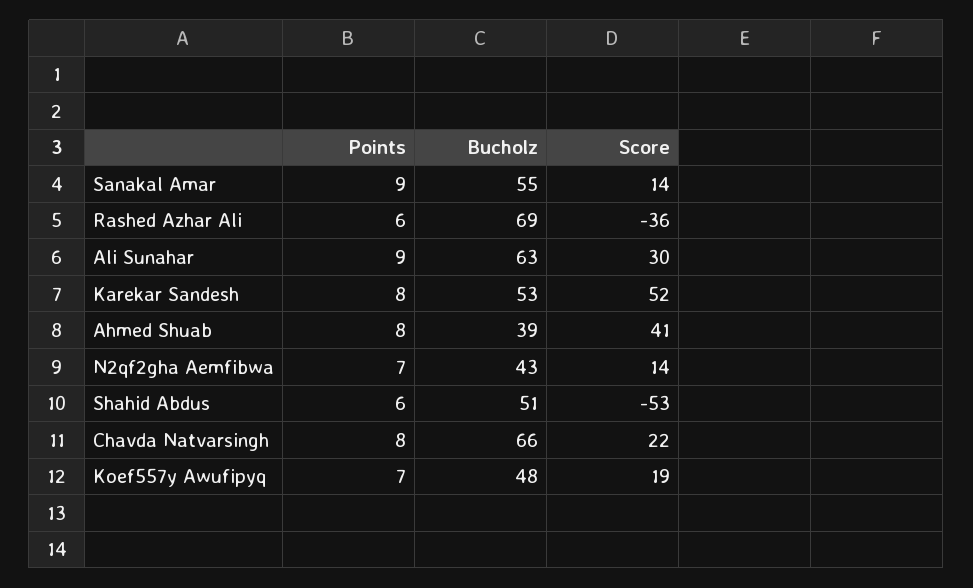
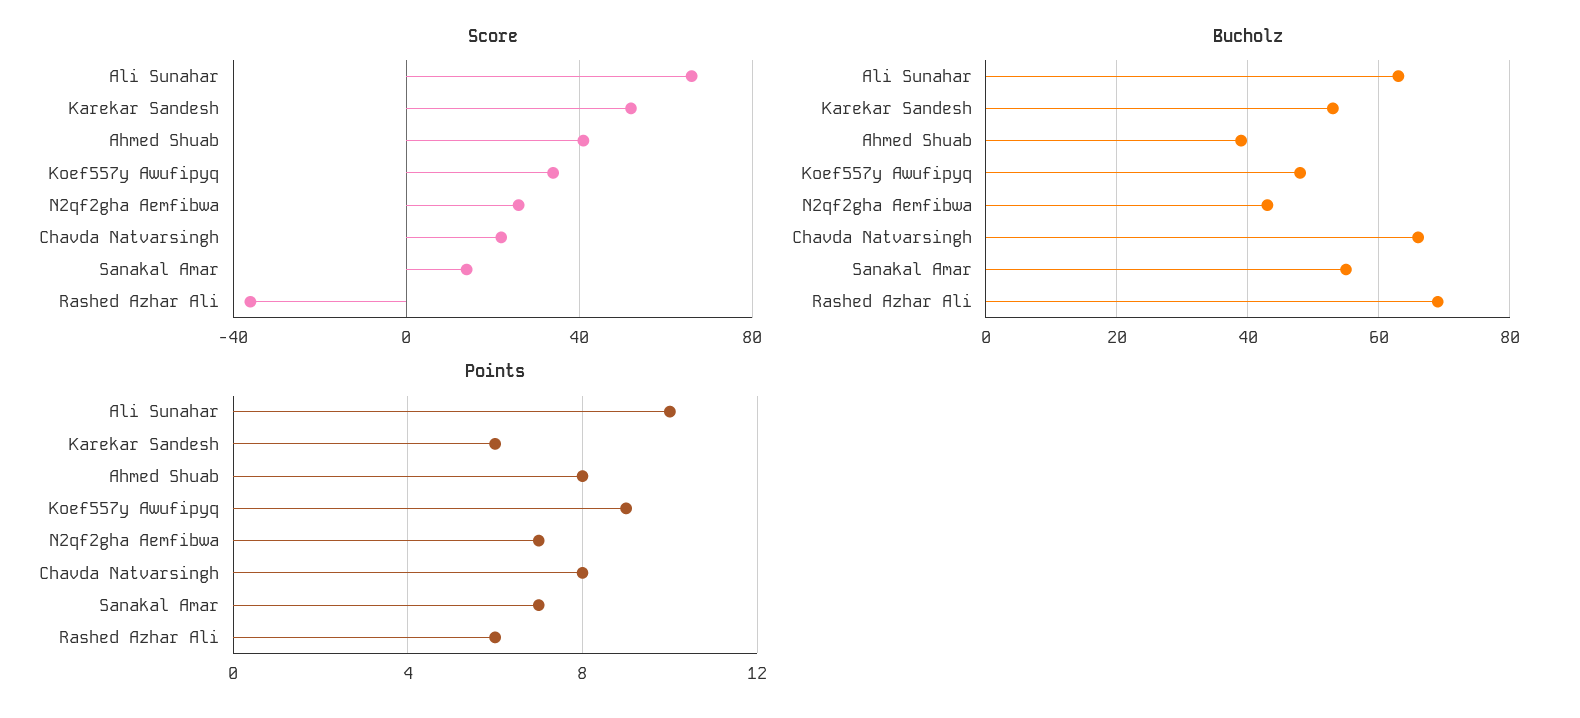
Points, Sanakal Amar: 9 -> 7
Points, Ali Sunahar: 9 -> 10
Score, Ali Sunahar: 30 -> 65
Points, Karekar Sandesh: 8 -> 6
Score, N2qf2gha Aemfibwa: 14 -> 25
Points, Shahid Abdus: 6 -> none
Bucholz, Shahid Abdus: 51 -> none
Score, Shahid Abdus: -53 -> none
Points, Koef557y Awufipyq: 7 -> 9
Score, Koef557y Awufipyq: 19 -> 35

